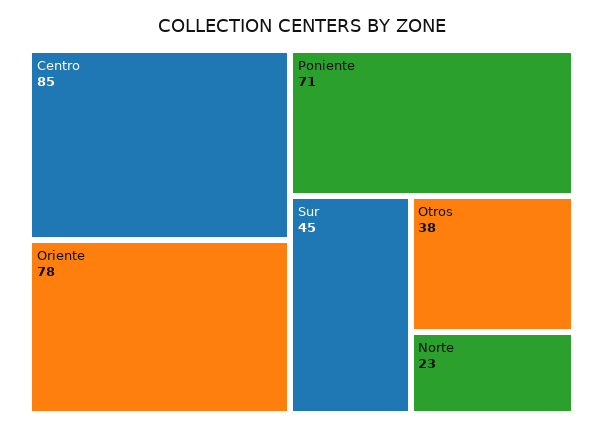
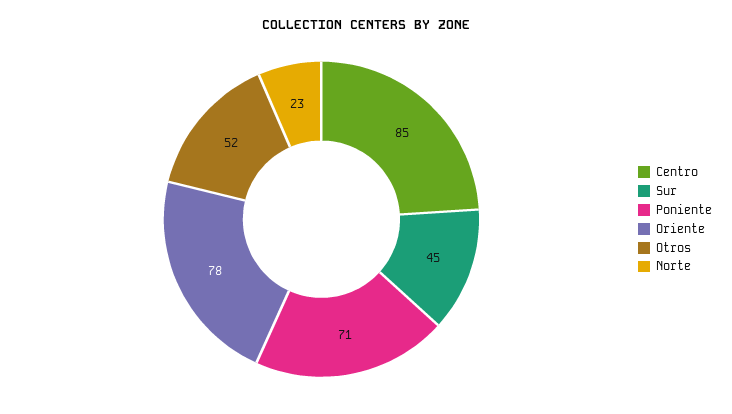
Otros: 38 -> 52

